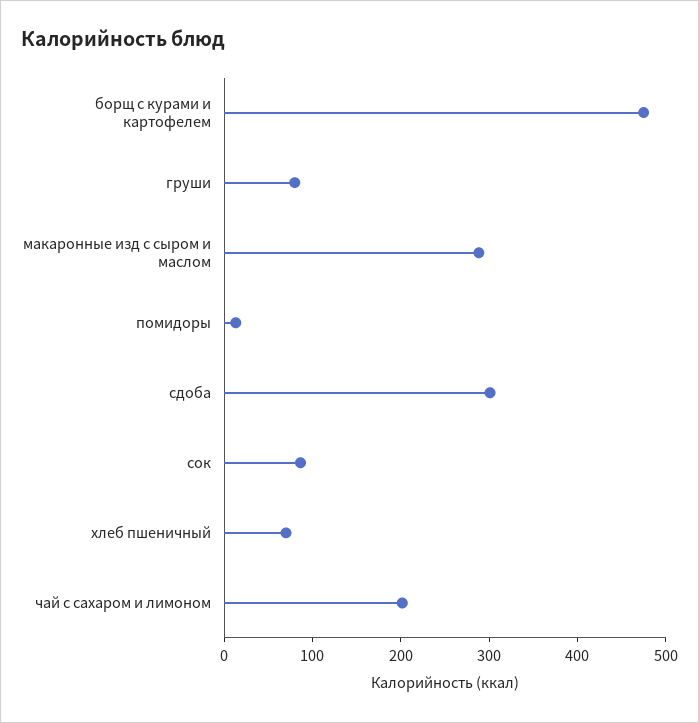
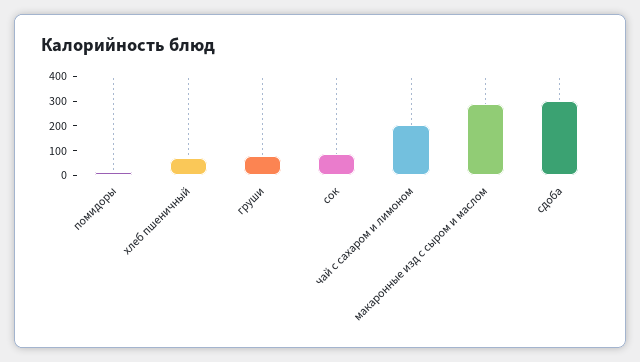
борщ с курами и картофелем: 480 -> none

